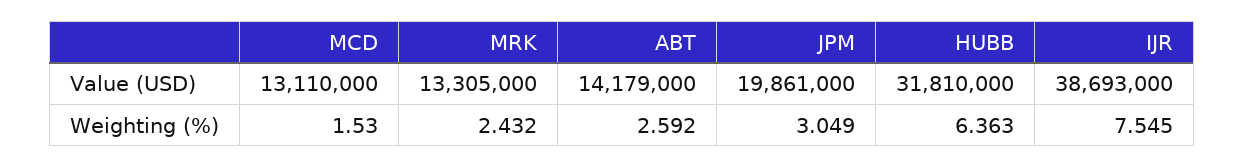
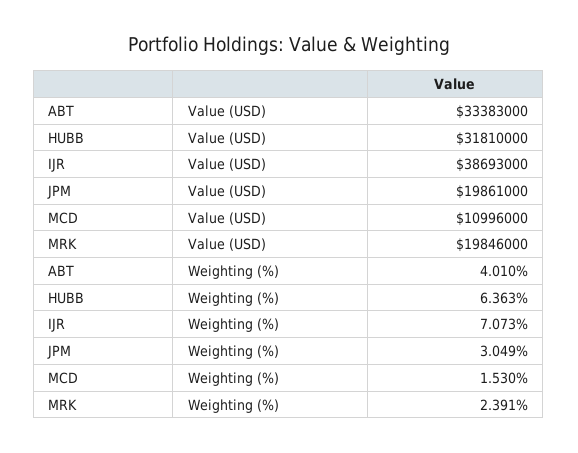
MCD, Value (USD): 13110000 -> 10996000
MRK, Value (USD): 13305000 -> 19846000
ABT, Value (USD): 14179000 -> 33383000
MRK, Weighting (%): 2.432 -> 2.391
ABT, Weighting (%): 2.592 -> 4.01
IJR, Weighting (%): 7.545 -> 7.073

